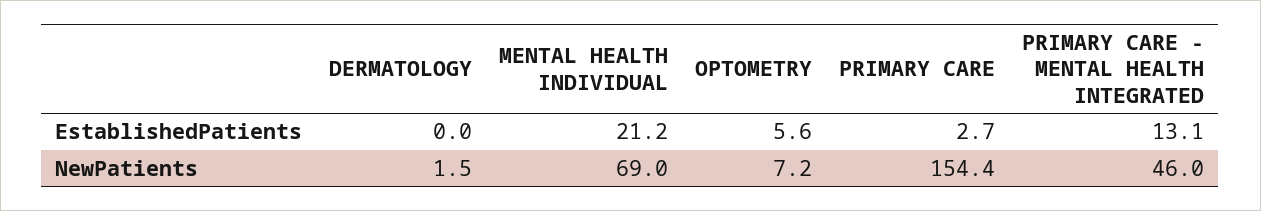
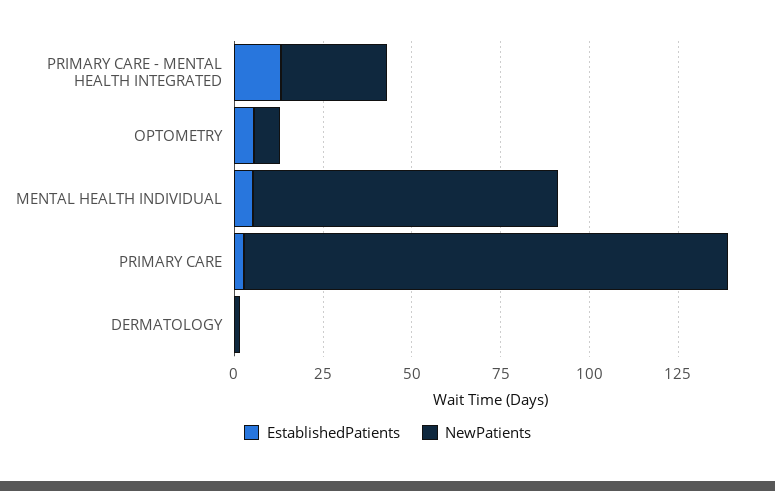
EstablishedPatients, MENTAL HEALTH INDIVIDUAL: 21.2 -> 5
NewPatients, MENTAL HEALTH INDIVIDUAL: 69 -> 85
NewPatients, PRIMARY CARE: 154.4 -> 135
NewPatients, PRIMARY CARE - MENTAL HEALTH INTEGRATED: 46 -> 30

